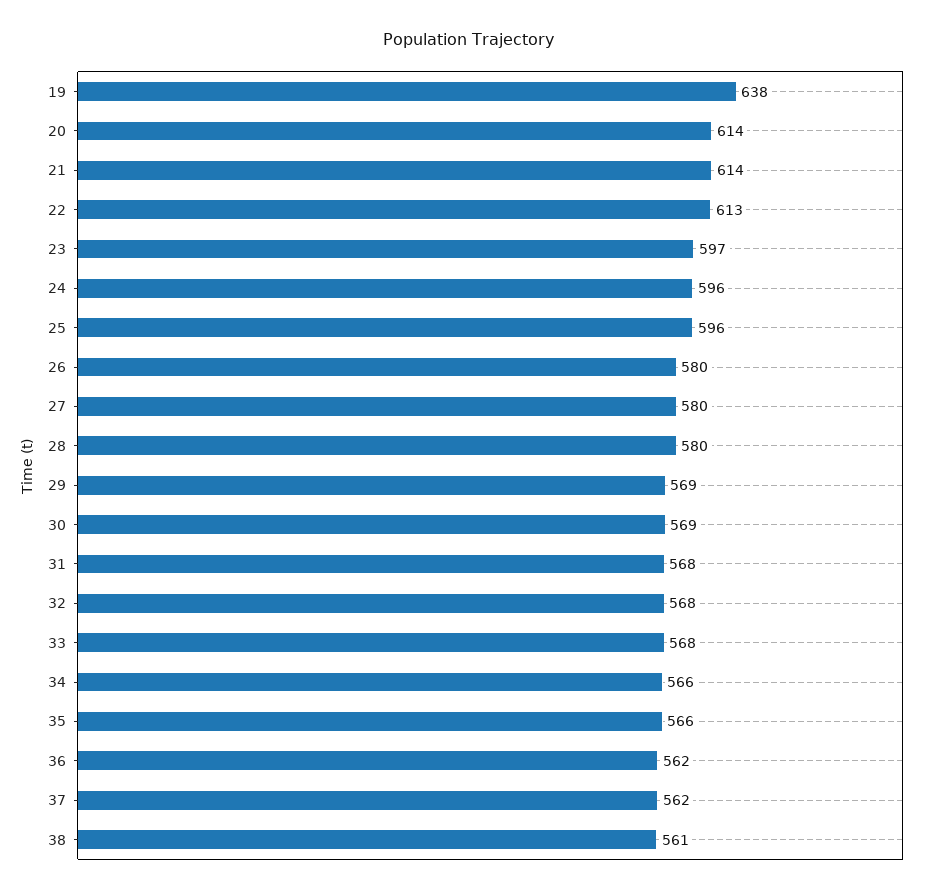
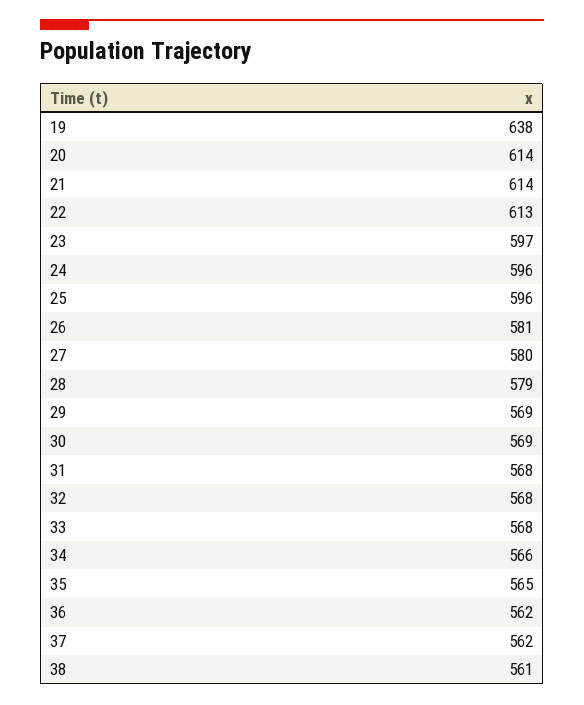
26: 580 -> 581
28: 580 -> 579
35: 566 -> 565

